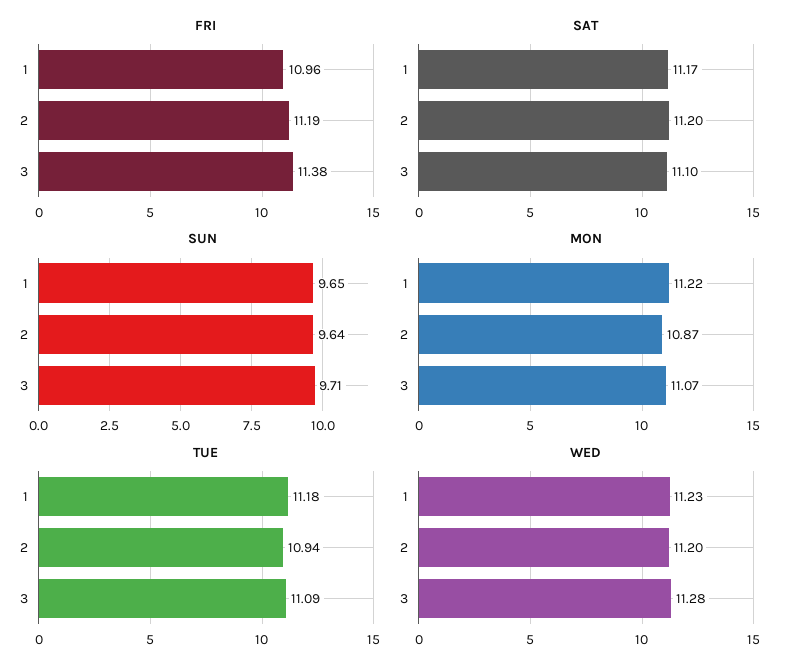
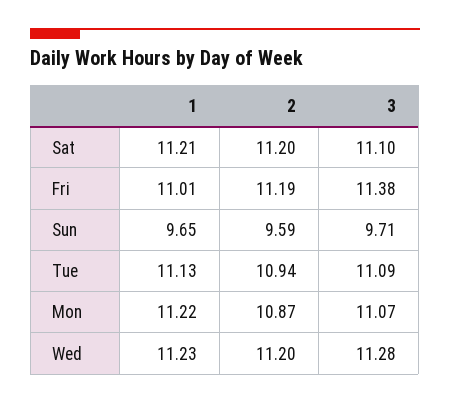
FRI, 1: 10.96 -> 11.01
SAT, 1: 11.17 -> 11.21
SUN, 2: 9.64 -> 9.59
TUE, 1: 11.18 -> 11.13

